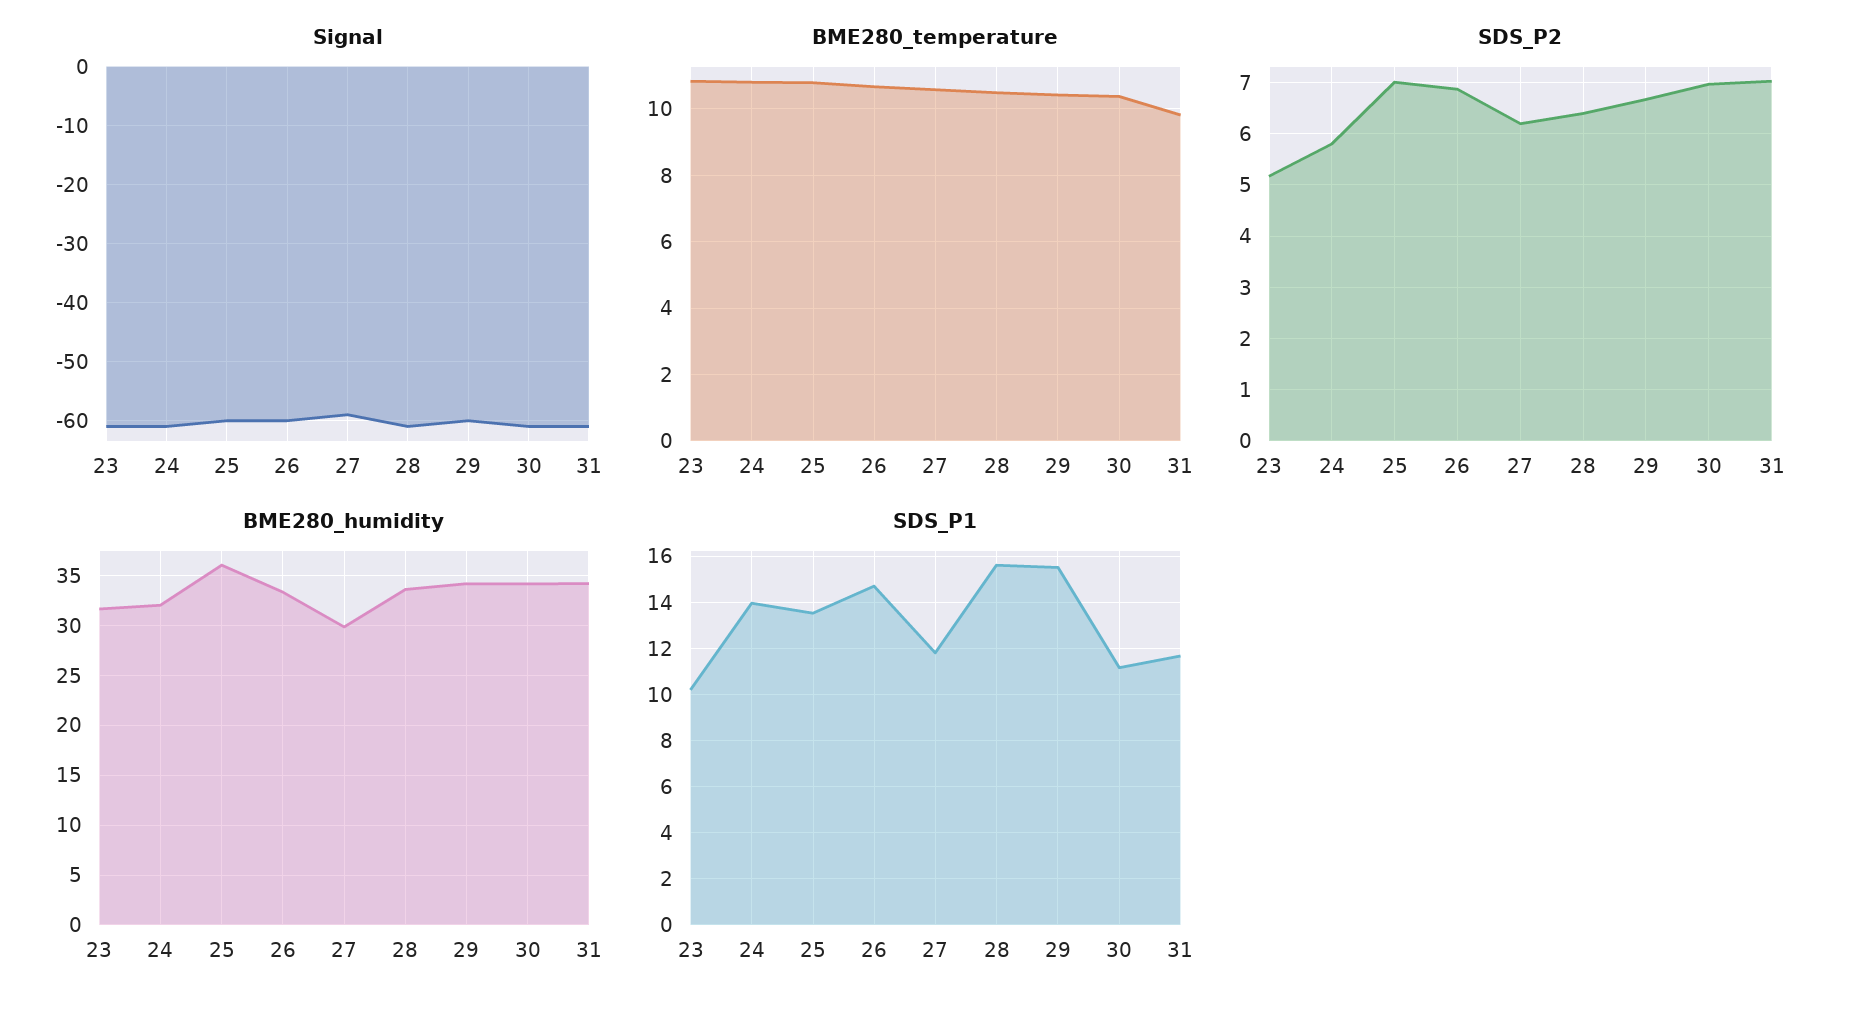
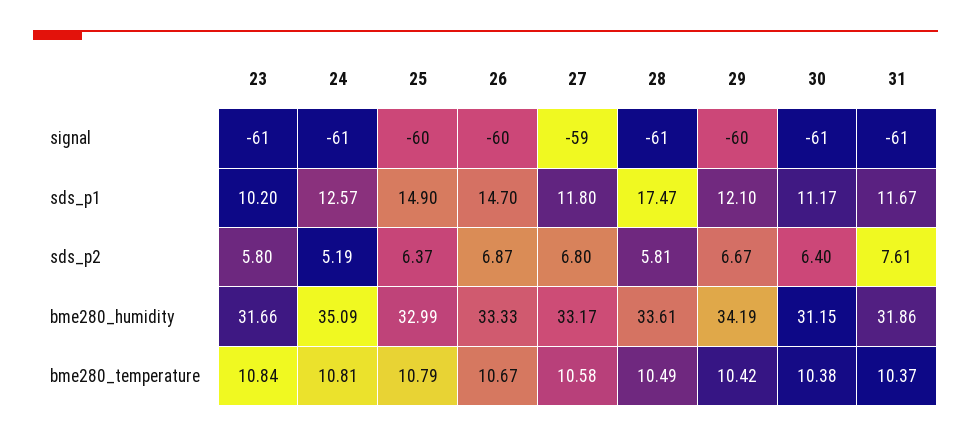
BME280_temperature, 31: 9.8 -> 10.37
SDS_P2, 23: 5.2 -> 5.8
SDS_P2, 24: 5.8 -> 5.19
SDS_P2, 25: 7 -> 6.37
SDS_P2, 27: 6.2 -> 6.8
SDS_P2, 28: 6.4 -> 5.81
SDS_P2, 30: 7 -> 6.4
SDS_P2, 31: 7 -> 7.61
BME280_humidity, 24: 32 -> 35.09
BME280_humidity, 25: 36 -> 32.99
BME280_humidity, 27: 30 -> 33.17
BME280_humidity, 30: 34 -> 31.15
BME280_humidity, 31: 34 -> 31.86
SDS_P1, 24: 14 -> 12.57
SDS_P1, 25: 13.5 -> 14.9
SDS_P1, 28: 15.5 -> 17.47
SDS_P1, 29: 15.5 -> 12.1

